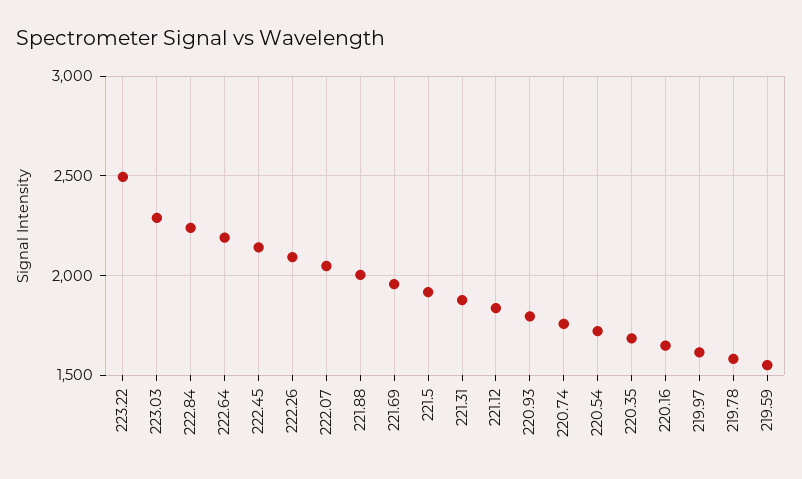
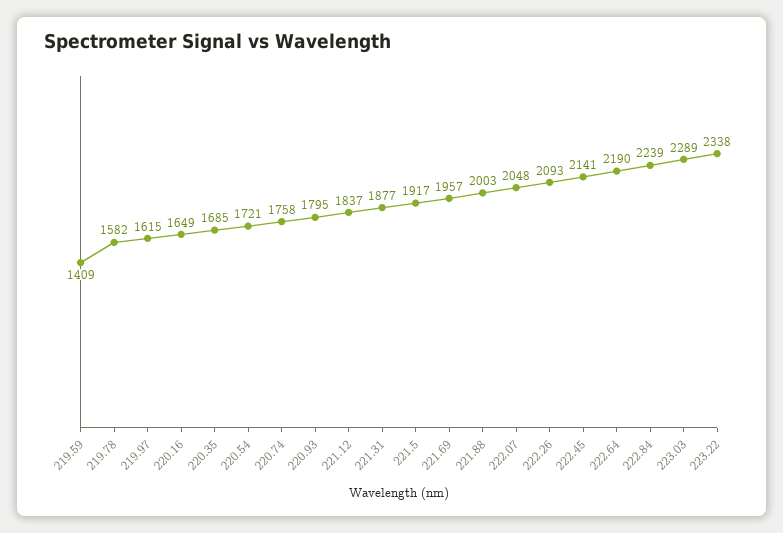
223.22: 2500 -> 2338
219.59: 1550 -> 1409

